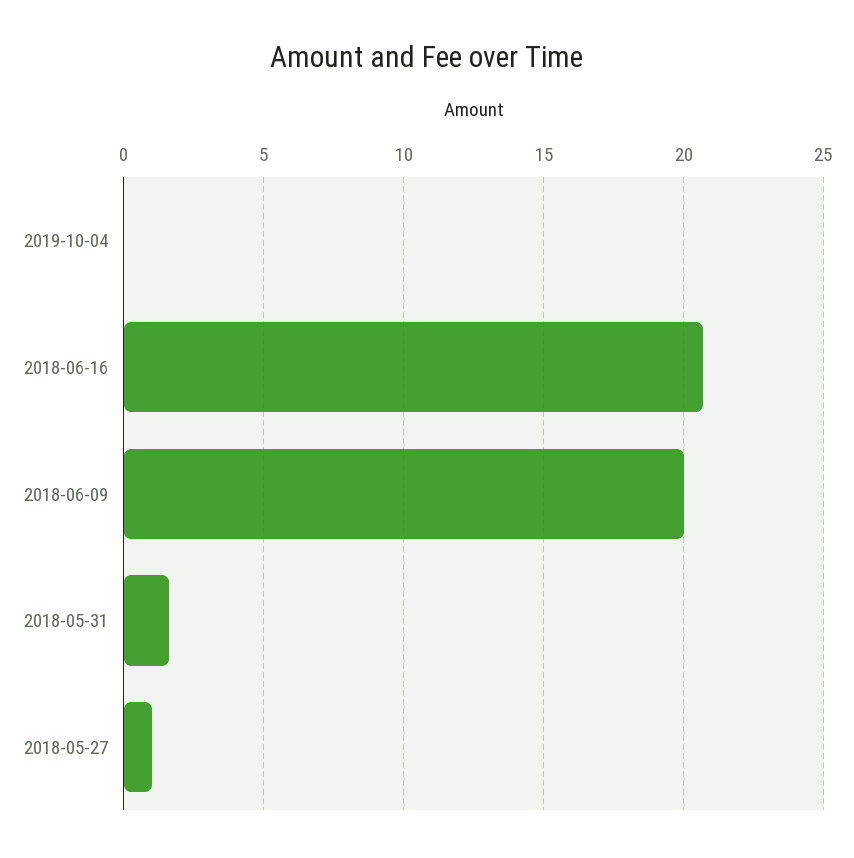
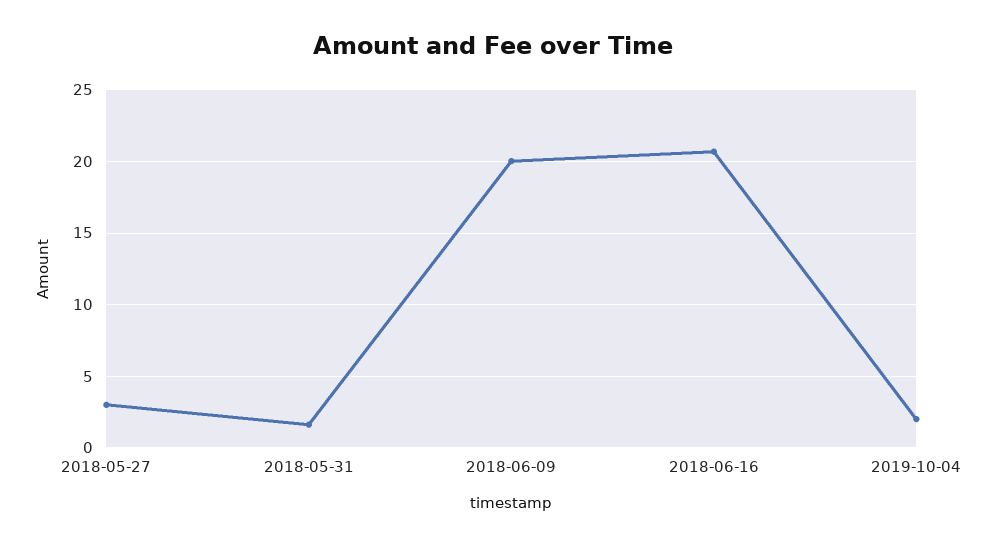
2019-10-04: 0 -> 2
2018-05-27: 1 -> 3

